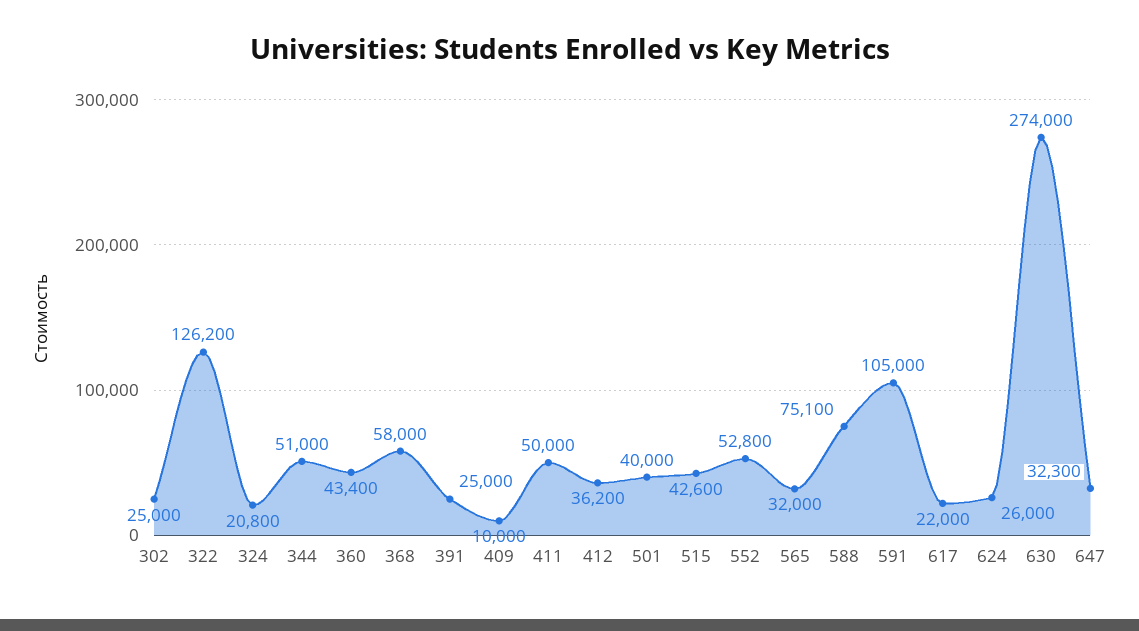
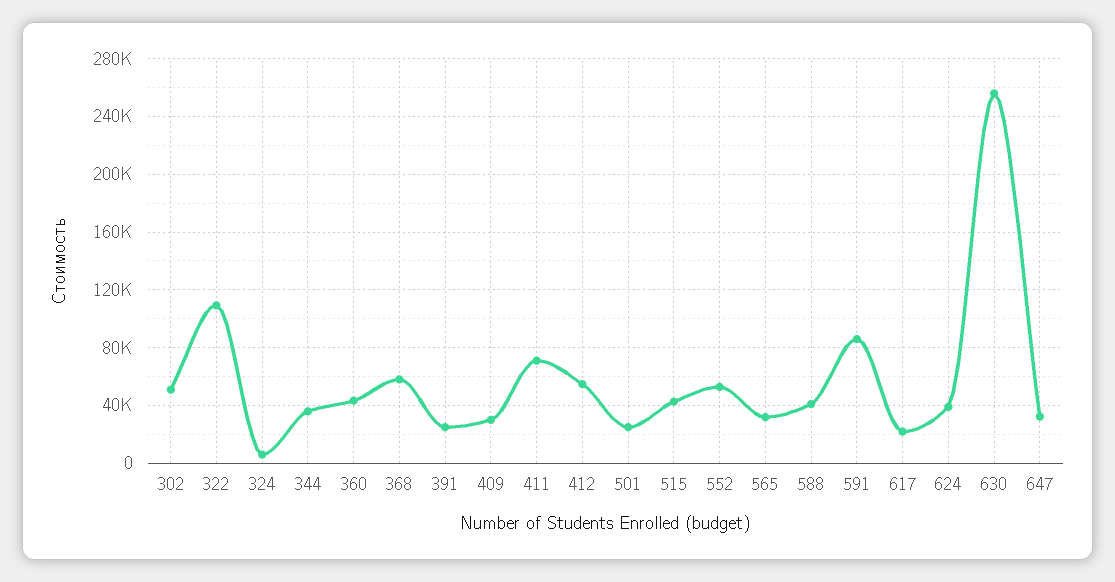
302: 25000 -> 50000
322: 126200 -> 110000
324: 20800 -> 5000
344: 51000 -> 35000
409: 10000 -> 30000
411: 50000 -> 70000
412: 36200 -> 55000
501: 40000 -> 25000
588: 75100 -> 40000
591: 105000 -> 85000
624: 26000 -> 40000
630: 274000 -> 255000

